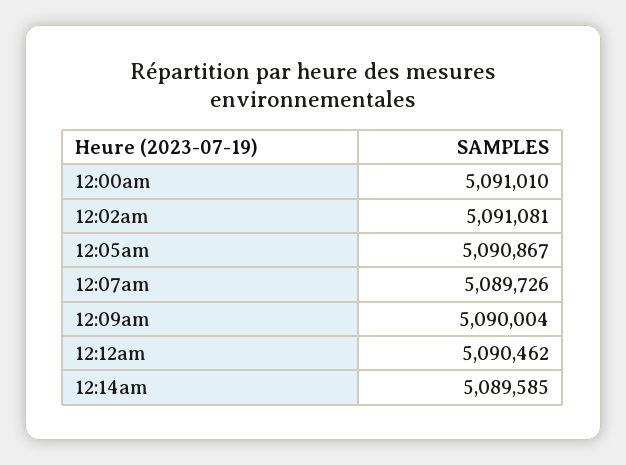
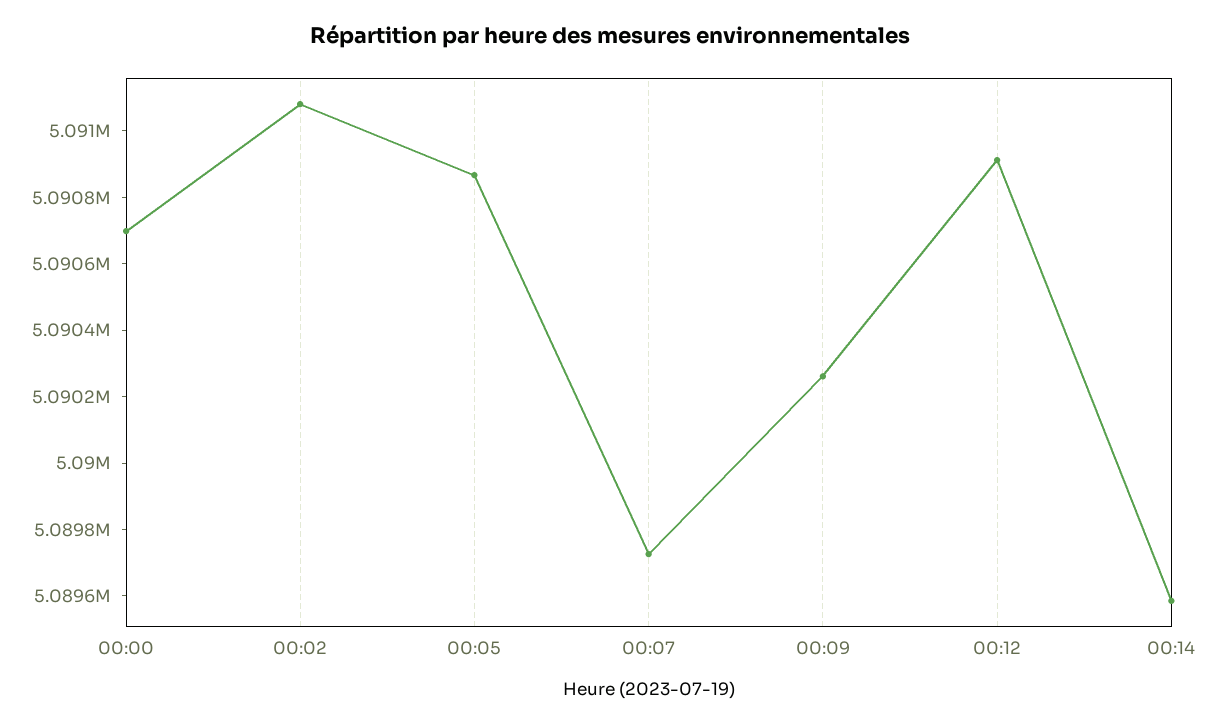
12:00am: 5091010 -> 5090700
12:09am: 5090004 -> 5090250
12:12am: 5090462 -> 5090900

